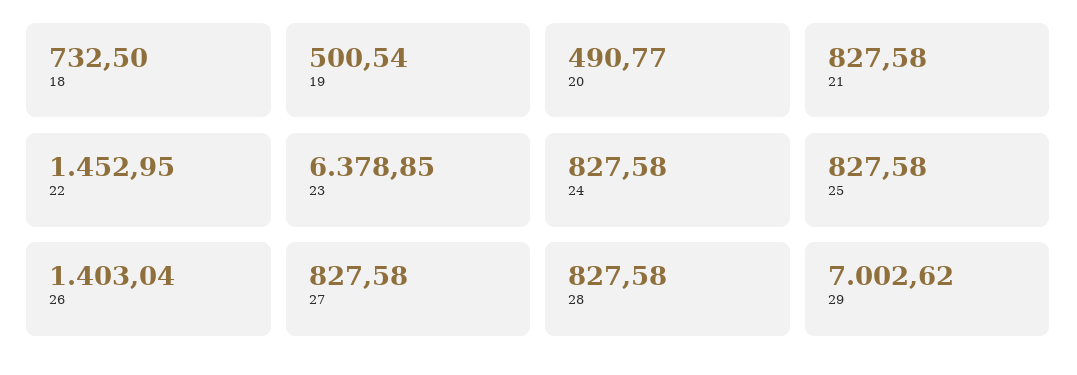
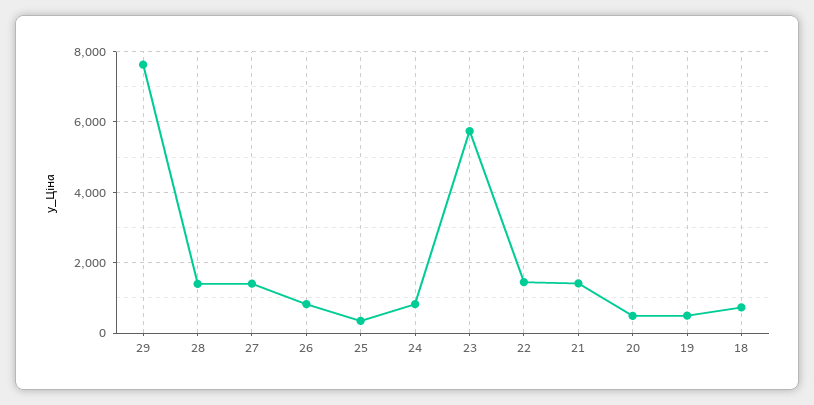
21: 827.58 -> 1400
23: 6378.85 -> 5800
25: 827.58 -> 400
26: 1403.04 -> 800
27: 827.58 -> 1400
28: 827.58 -> 1400
29: 7002.62 -> 7600

